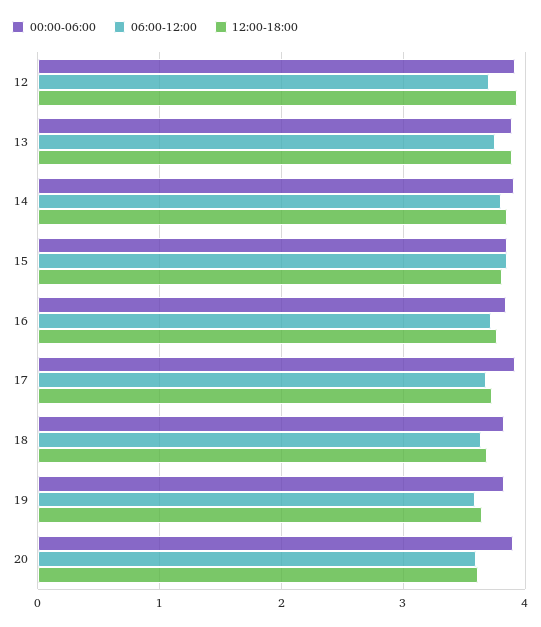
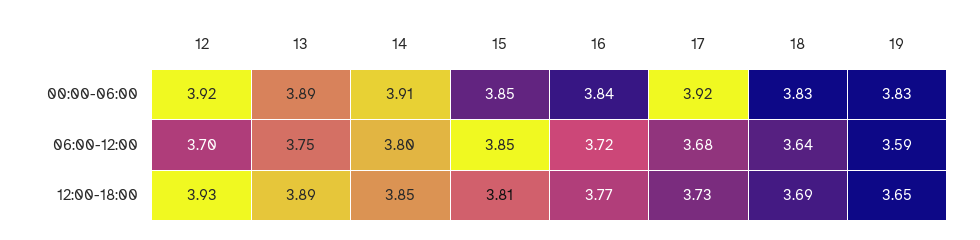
00:00-06:00, 20: 3.9 -> none
06:00-12:00, 20: 3.6 -> none
12:00-18:00, 20: 3.6 -> none

